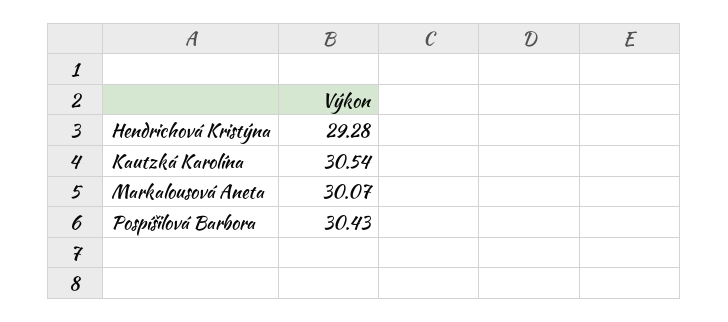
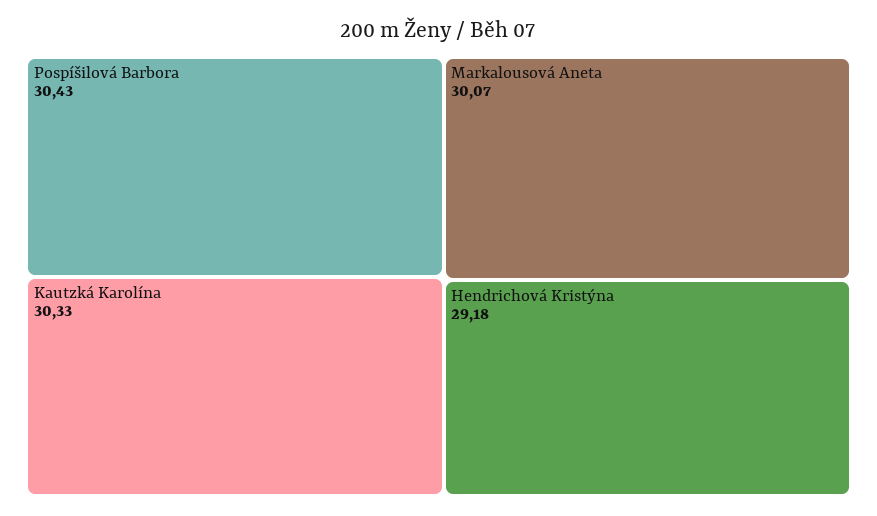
Hendrichová Kristýna: 29.28 -> 29.18
Kautzká Karolína: 30.54 -> 30.33

